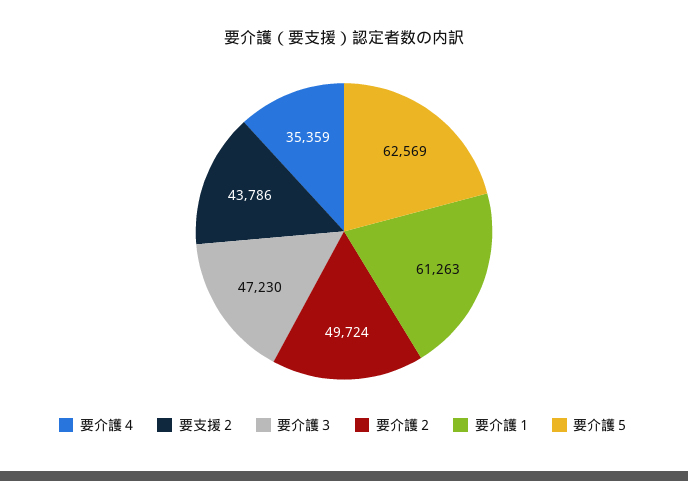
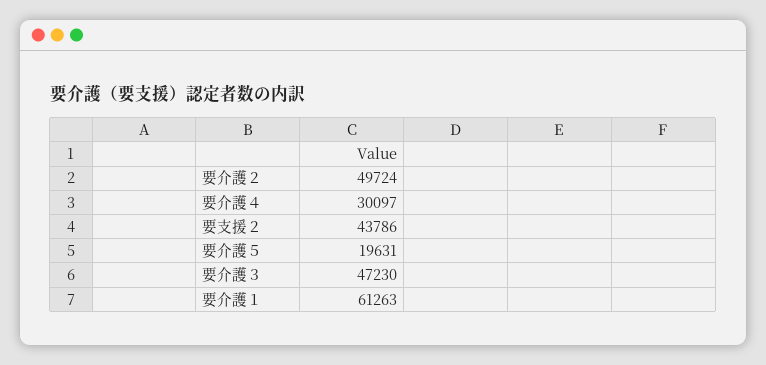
要介護４: 35359 -> 30097
要介護５: 62569 -> 19631

